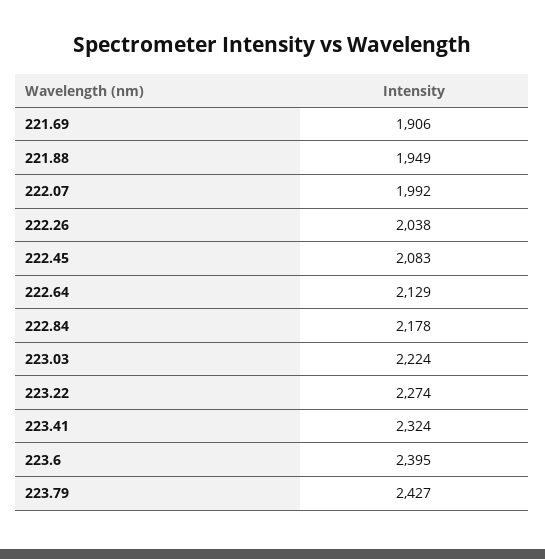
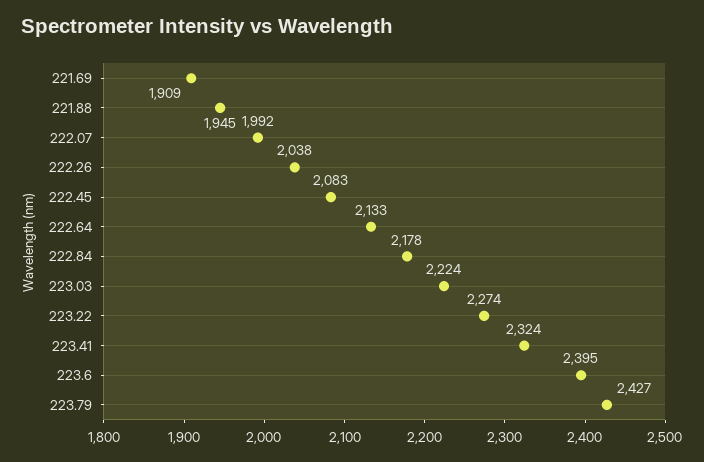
221.69: 1906 -> 1909
221.88: 1949 -> 1945
222.64: 2129 -> 2133

